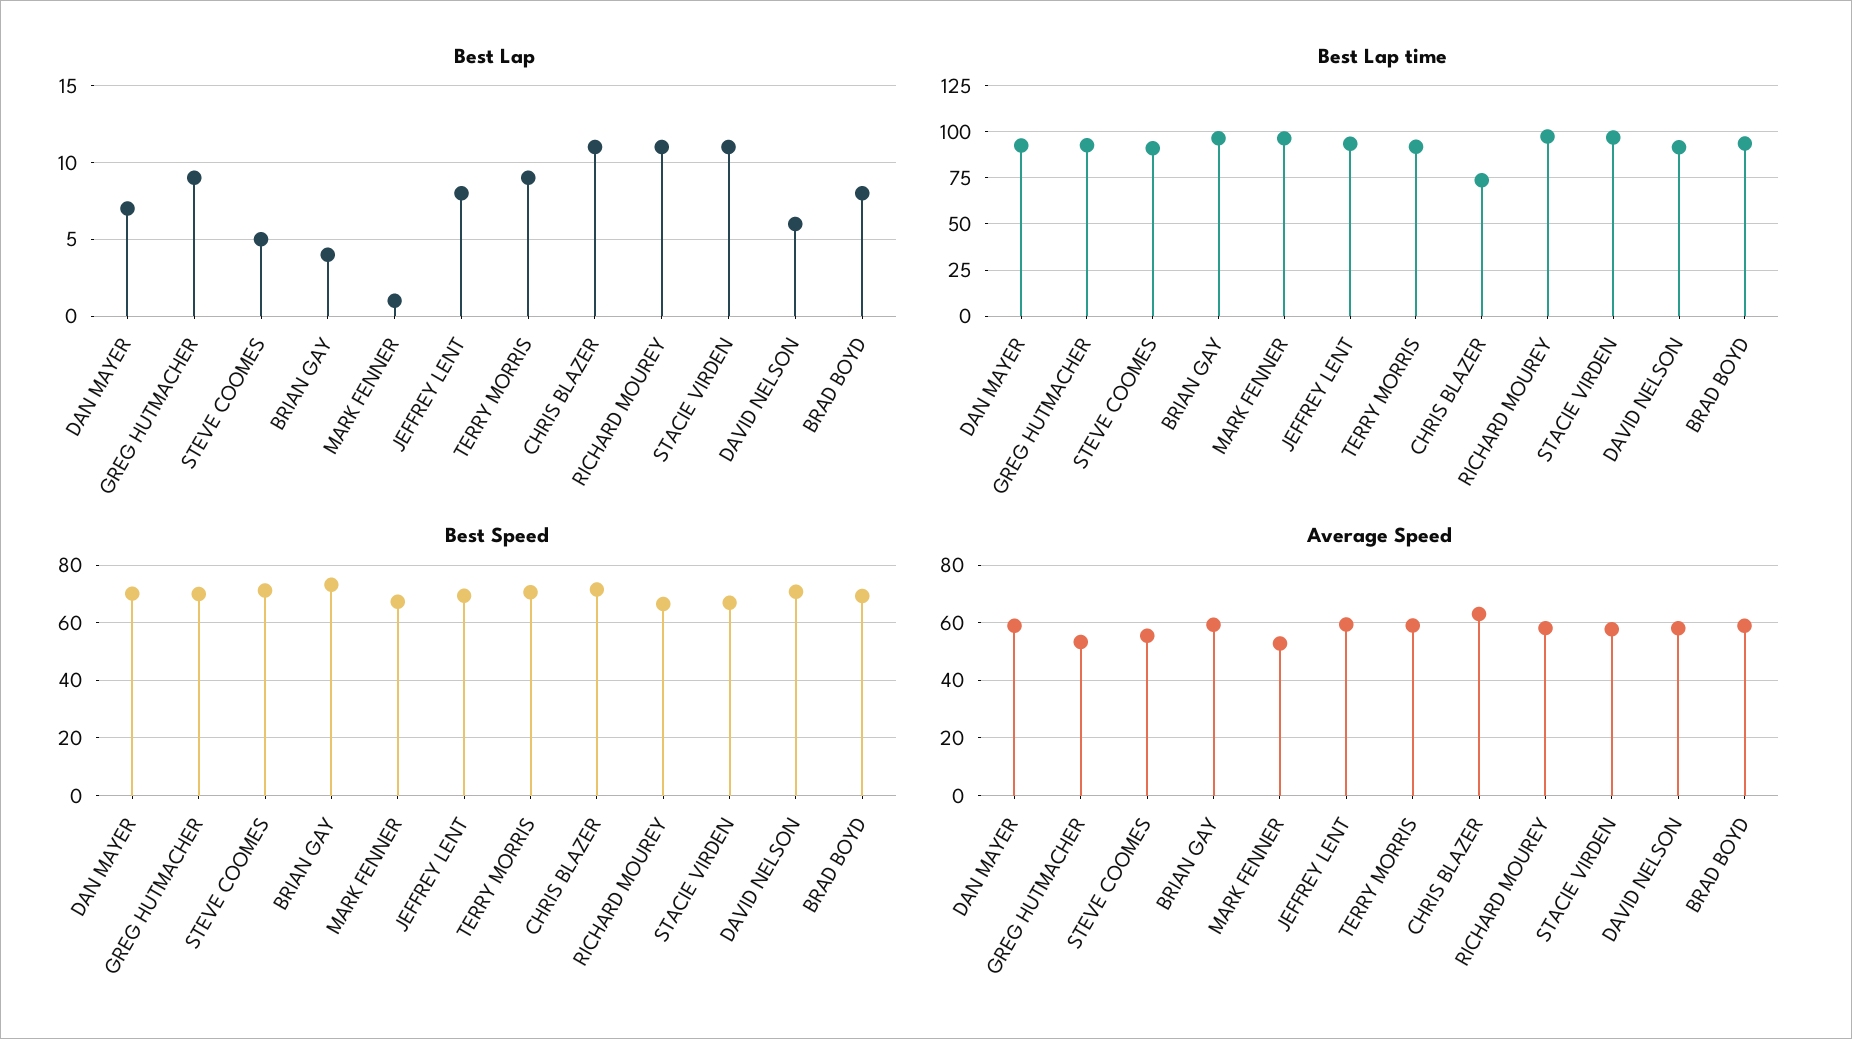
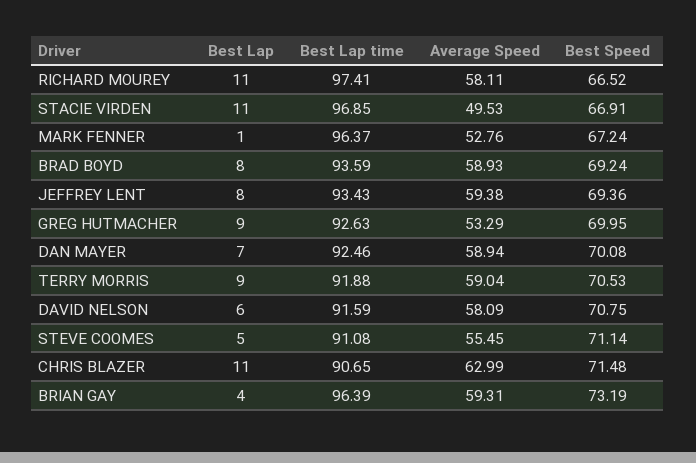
Best Lap time, CHRIS BLAZER: 75 -> 90.65
Average Speed, STACIE VIRDEN: 57.5 -> 49.53

